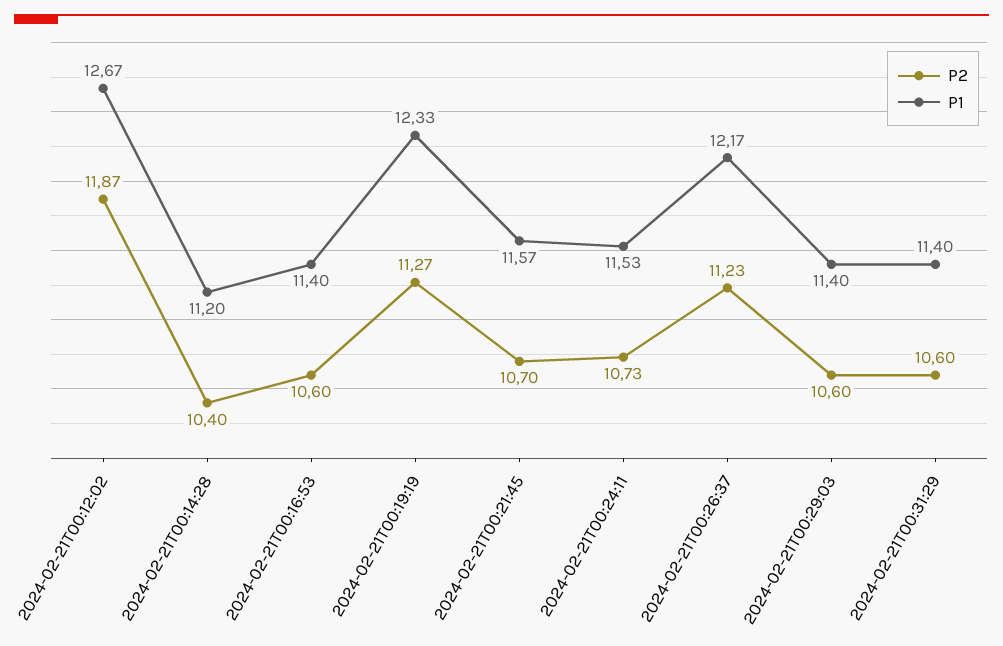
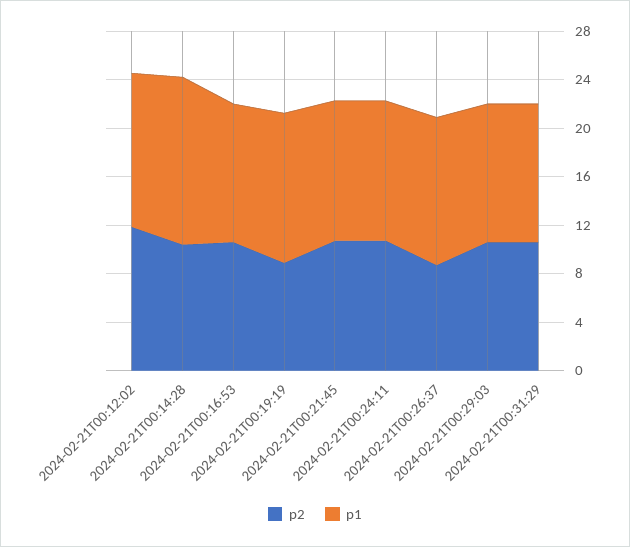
P1, 2024-02-21T00:14:28: 11.2 -> 14
P2, 2024-02-21T00:19:19: 11.27 -> 9
P2, 2024-02-21T00:26:37: 11.23 -> 9

